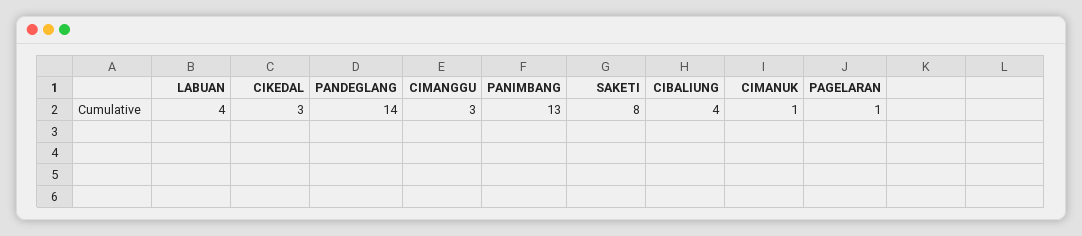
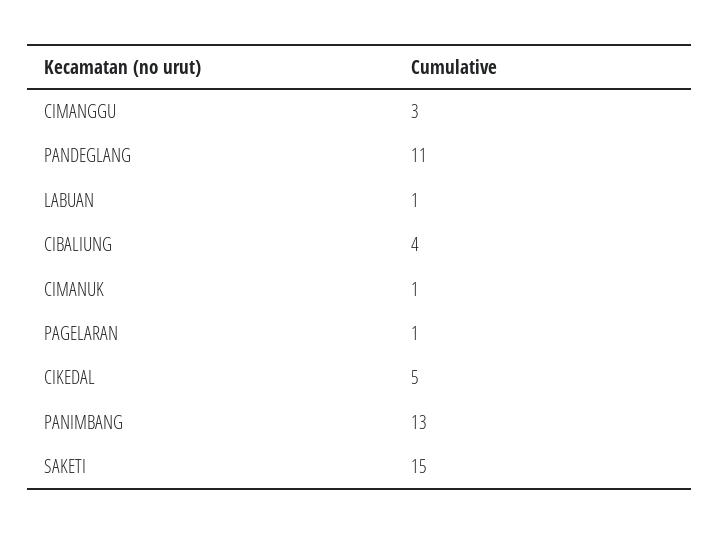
LABUAN: 4 -> 1
CIKEDAL: 3 -> 5
PANDEGLANG: 14 -> 11
SAKETI: 8 -> 15

